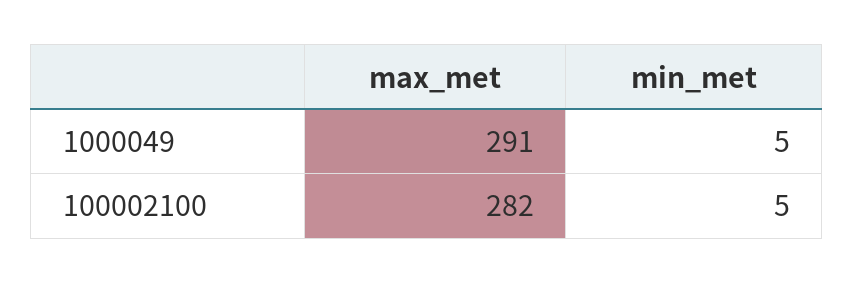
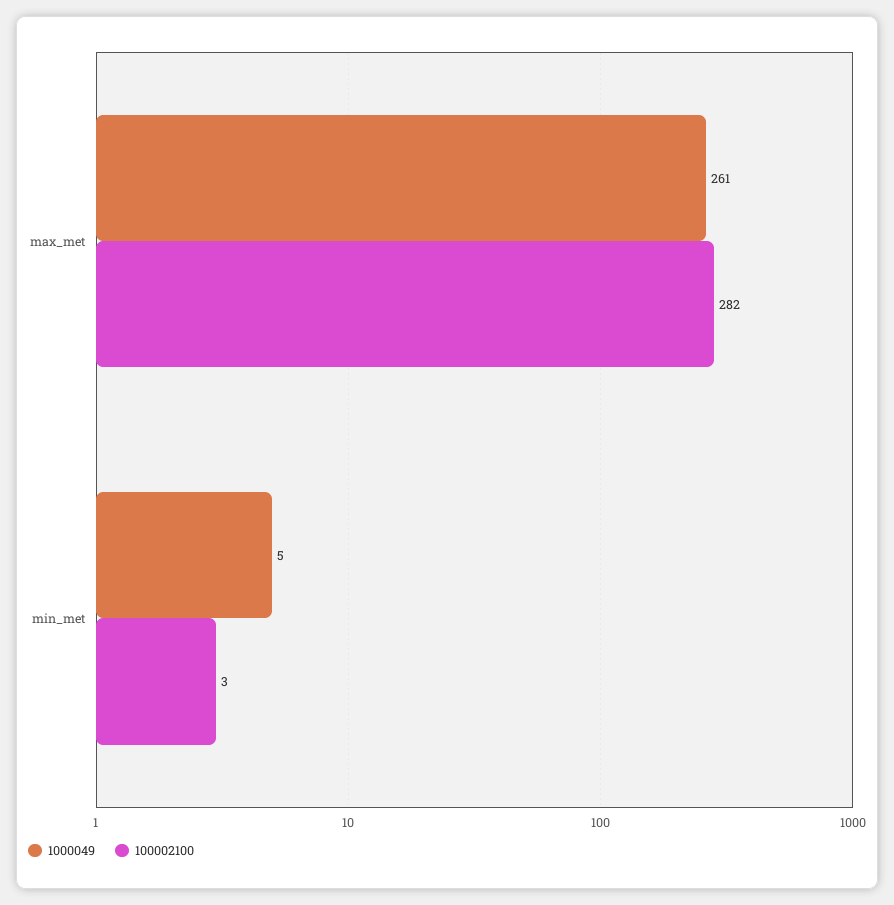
1000049, max_met: 291 -> 261
100002100, min_met: 5 -> 3

